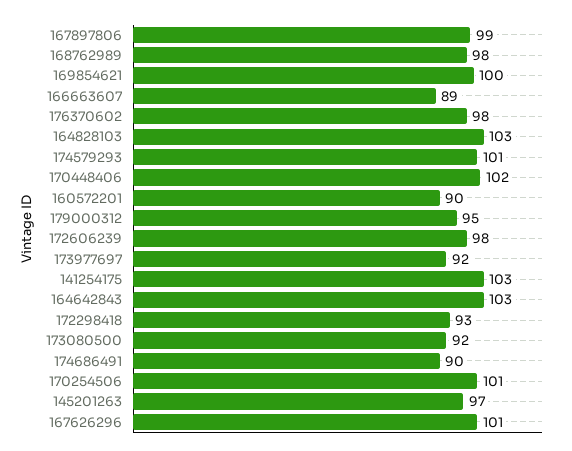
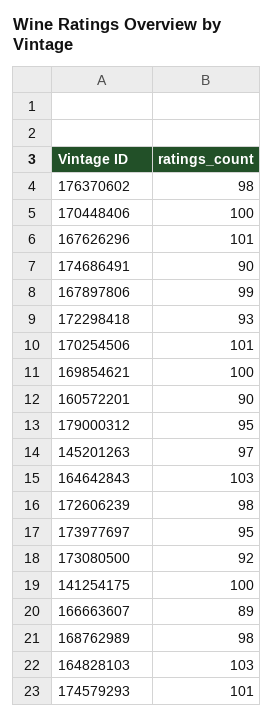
170448406: 102 -> 100
173977697: 92 -> 95
141254175: 103 -> 100

